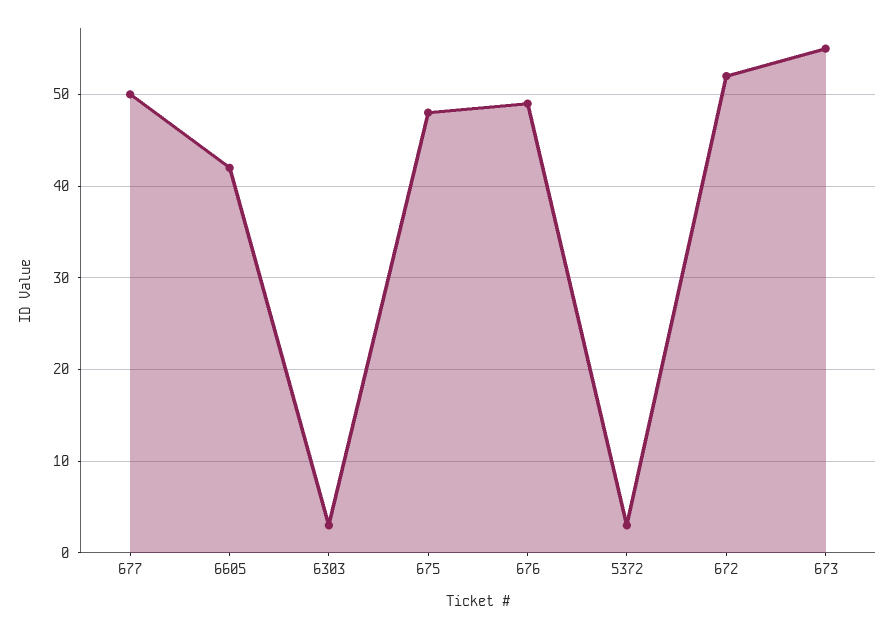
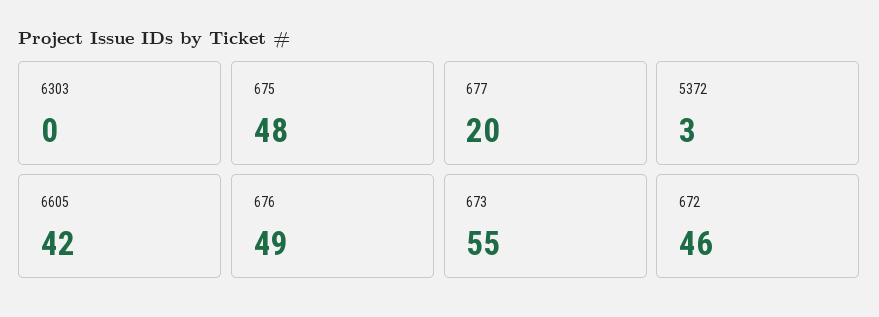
677: 50 -> 20
6303: 3 -> 0
672: 52 -> 46

